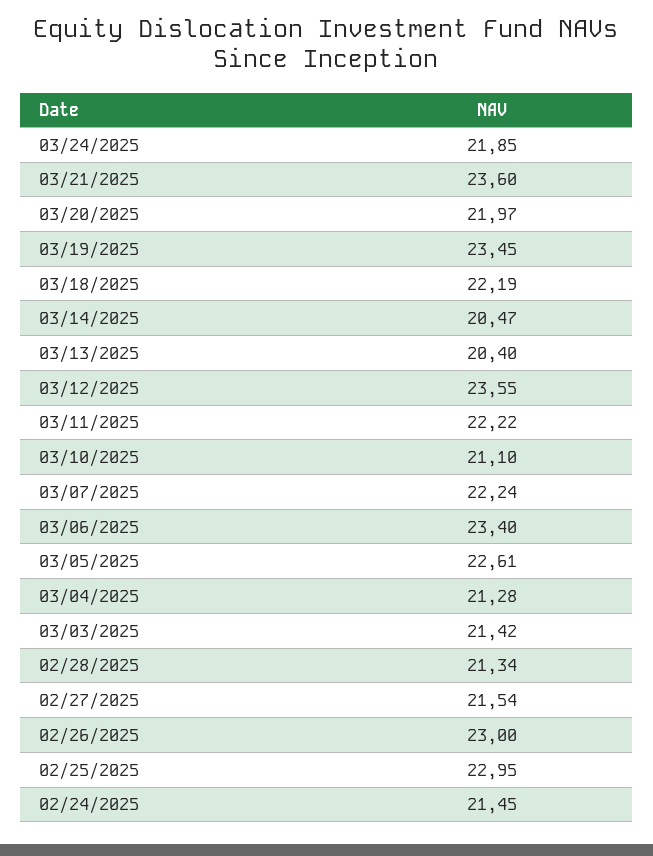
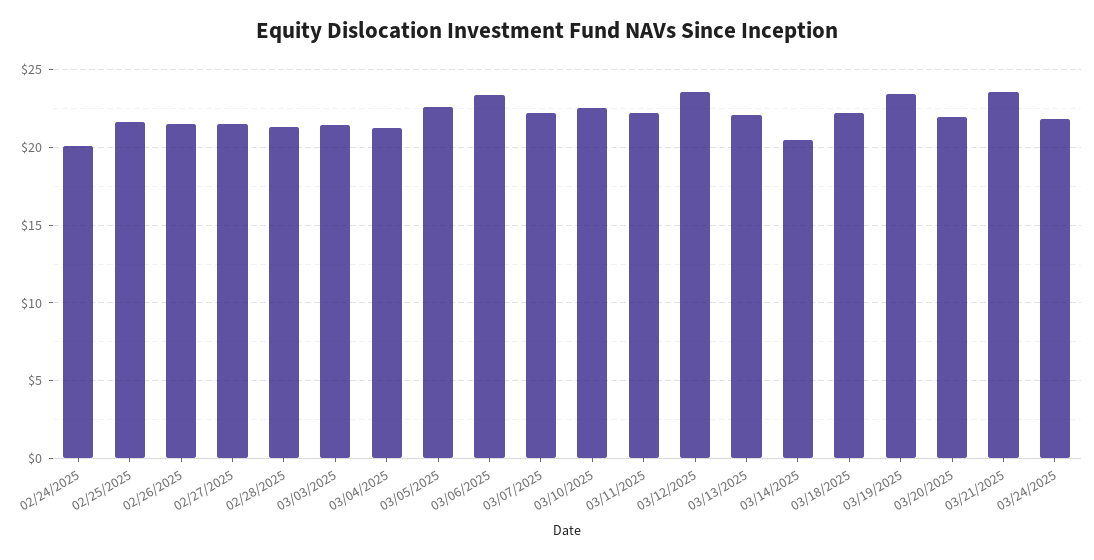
03/13/2025: 20.4 -> 22
03/10/2025: 21.1 -> 22.5
02/26/2025: 23 -> 21.5
02/25/2025: 22.95 -> 21.5
02/24/2025: 21.45 -> 20

